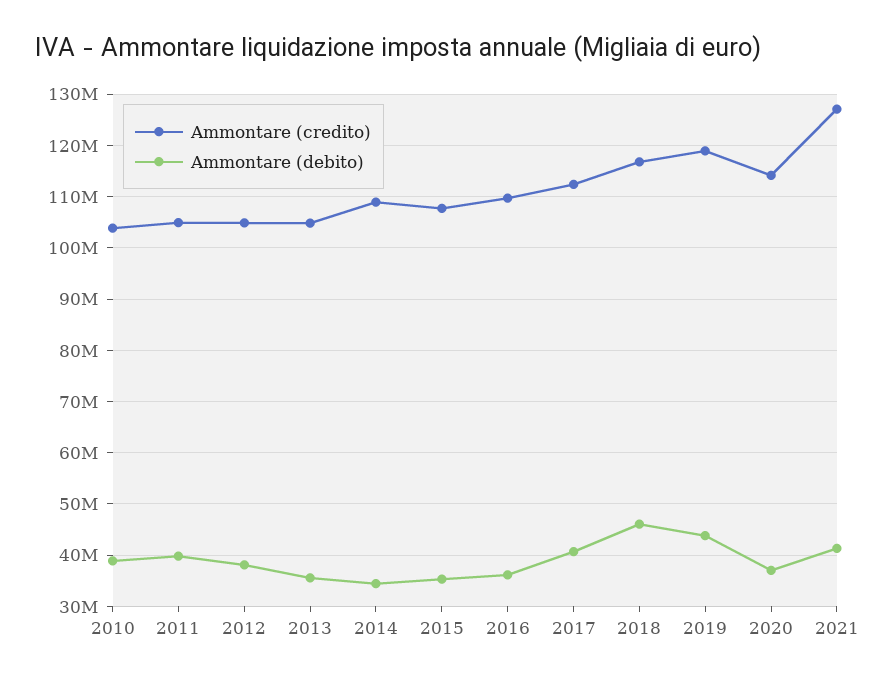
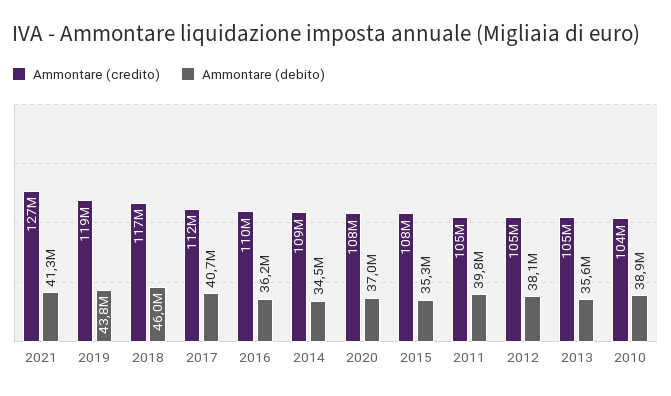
Ammontare (credito), 2020: 114000000 -> 108000000

